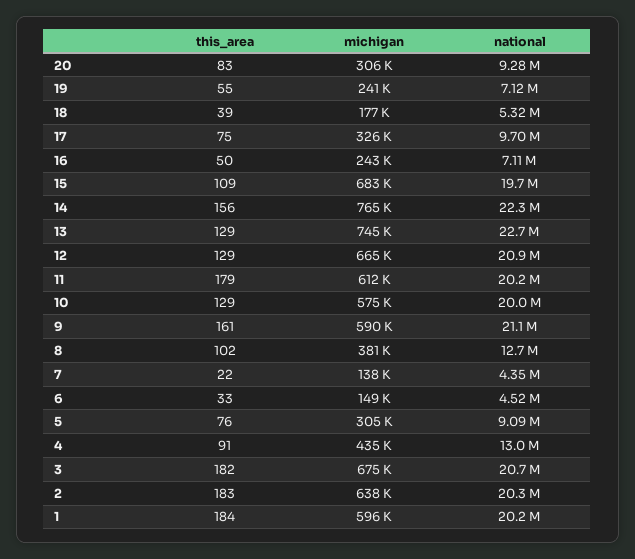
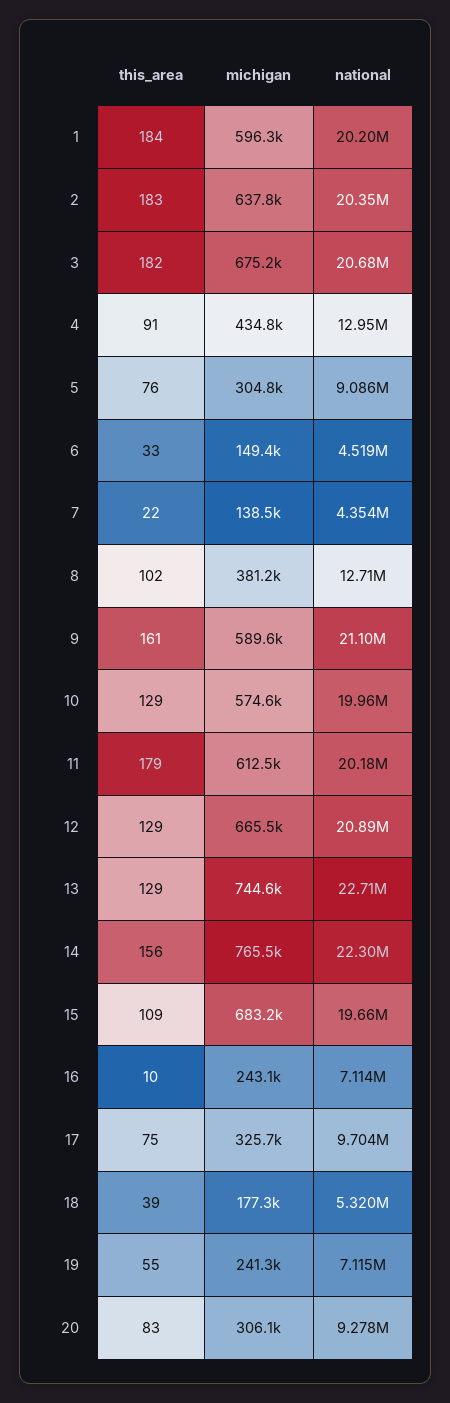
this_area, 16: 50 -> 10

